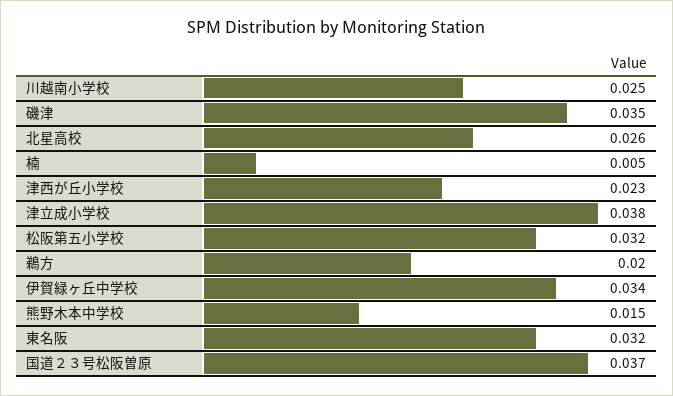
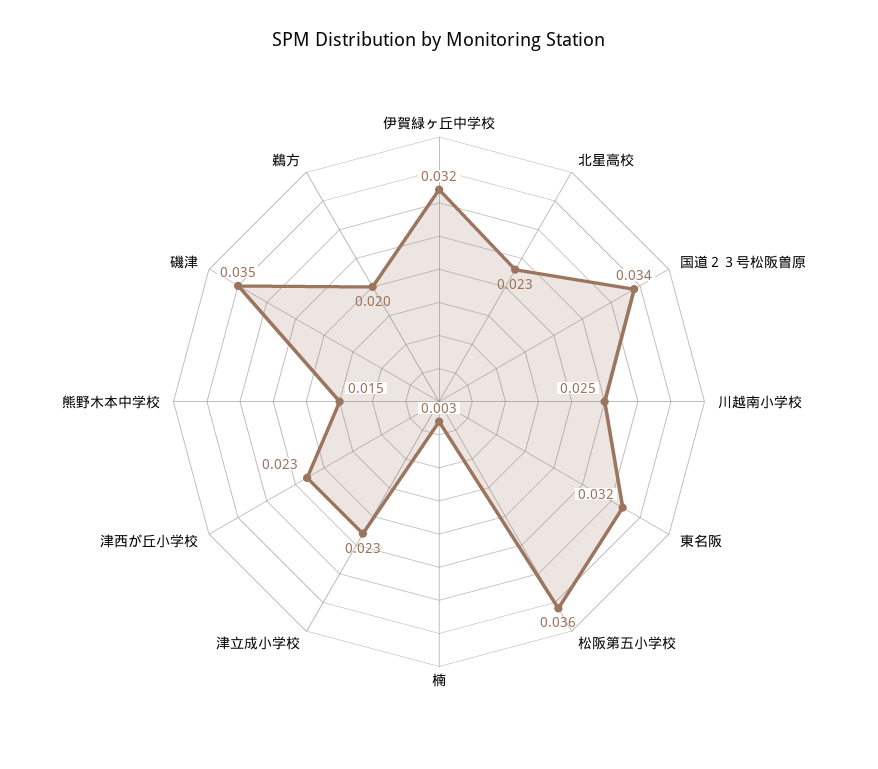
北星高校: 0.026 -> 0.023
楠: 0.005 -> 0.003
津立成小学校: 0.038 -> 0.023
松阪第五小学校: 0.032 -> 0.036
伊賀緑ヶ丘中学校: 0.034 -> 0.032
国道２３号松阪曽原: 0.037 -> 0.034

